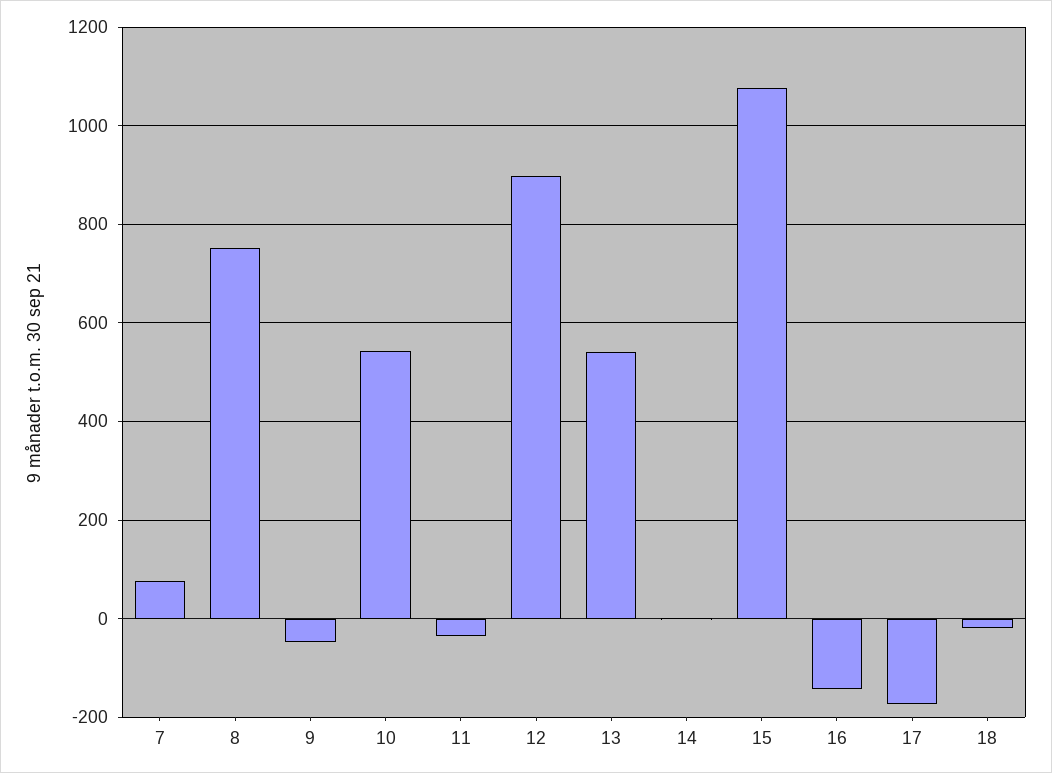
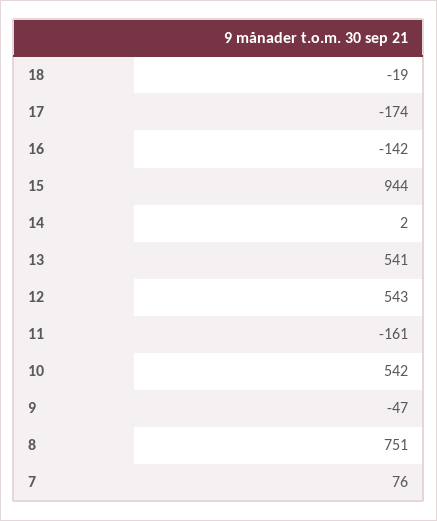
11: -40 -> -161
12: 900 -> 543
15: 1080 -> 944

